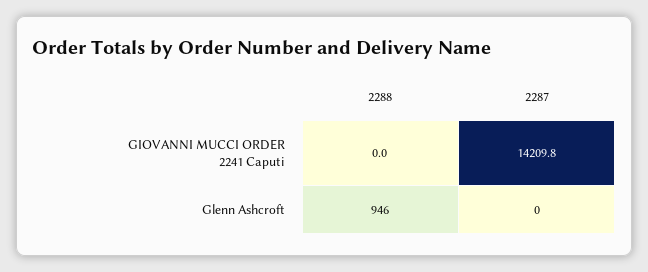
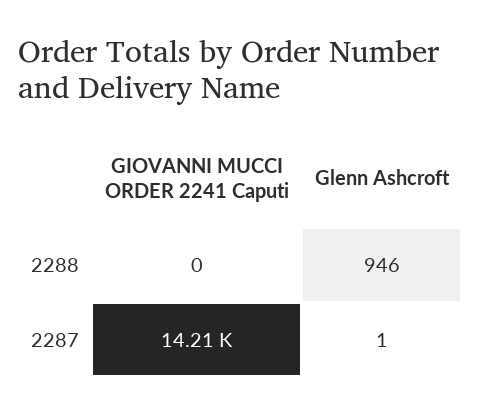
2287, Glenn Ashcroft: 0 -> 1

